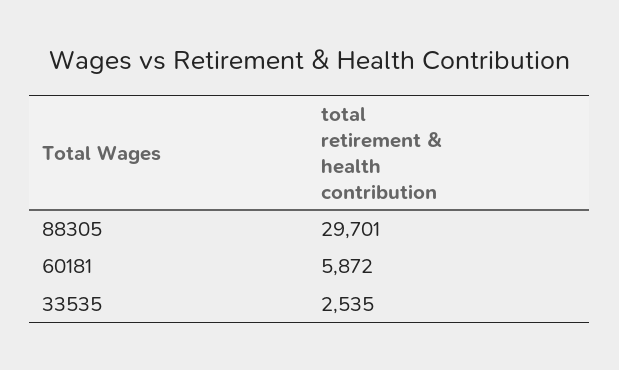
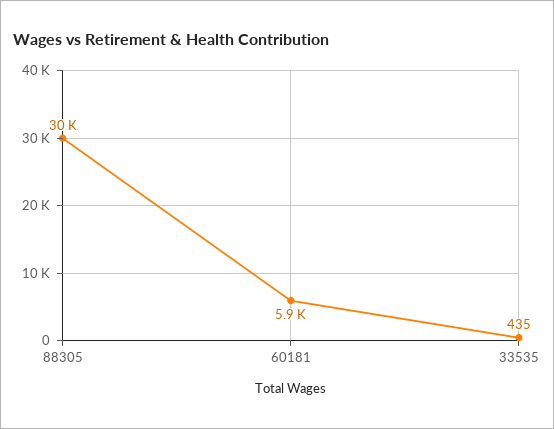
33535: 2535 -> 435

